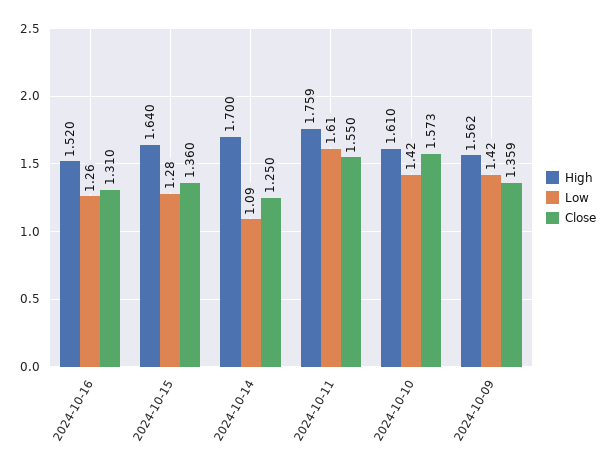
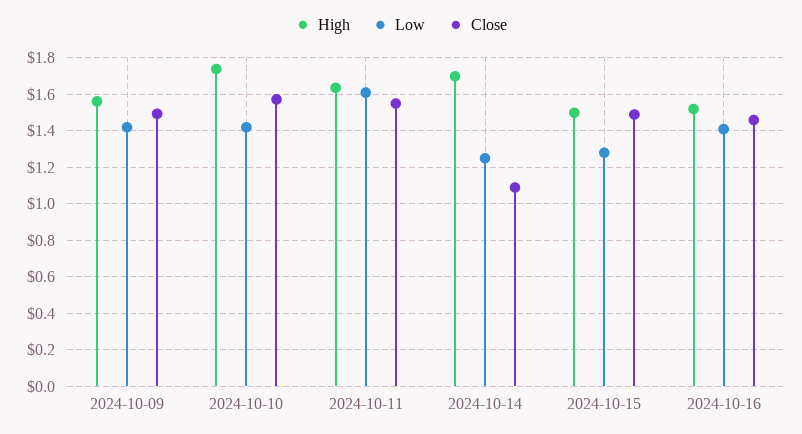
Low, 2024-10-16: 1.26 -> 1.4
Close, 2024-10-16: 1.31 -> 1.45
High, 2024-10-15: 1.64 -> 1.5
Close, 2024-10-15: 1.36 -> 1.5
Low, 2024-10-14: 1.09 -> 1.25
Close, 2024-10-14: 1.25 -> 1.1
High, 2024-10-11: 1.759 -> 1.65
High, 2024-10-10: 1.61 -> 1.75
Close, 2024-10-09: 1.359 -> 1.5

